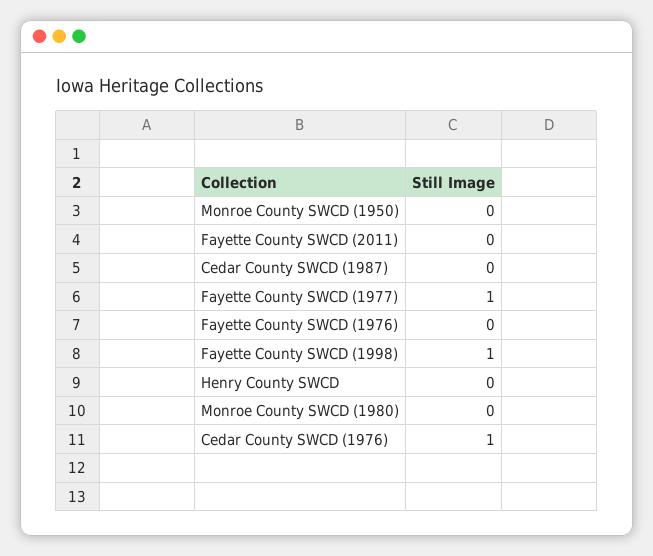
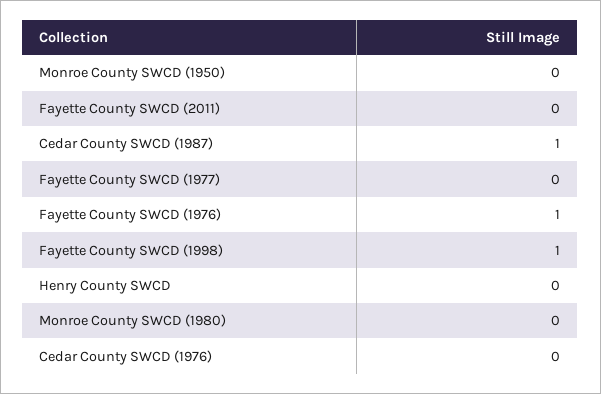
Cedar County SWCD (1987): 0 -> 1
Fayette County SWCD (1977): 1 -> 0
Fayette County SWCD (1976): 0 -> 1
Cedar County SWCD (1976): 1 -> 0

